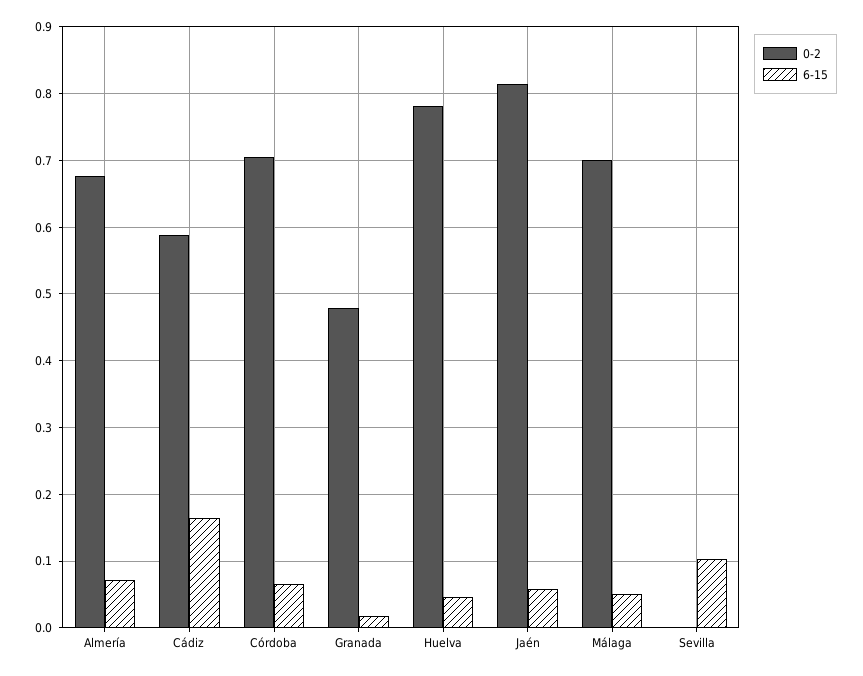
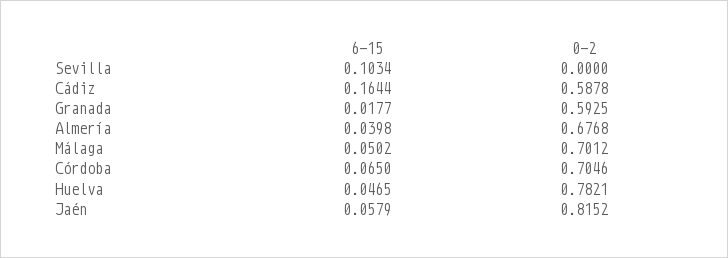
6-15, Almería: 0.07 -> 0.0398
0-2, Granada: 0.48 -> 0.5925

